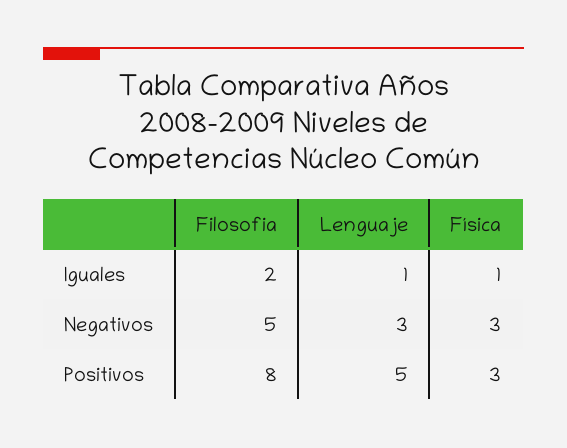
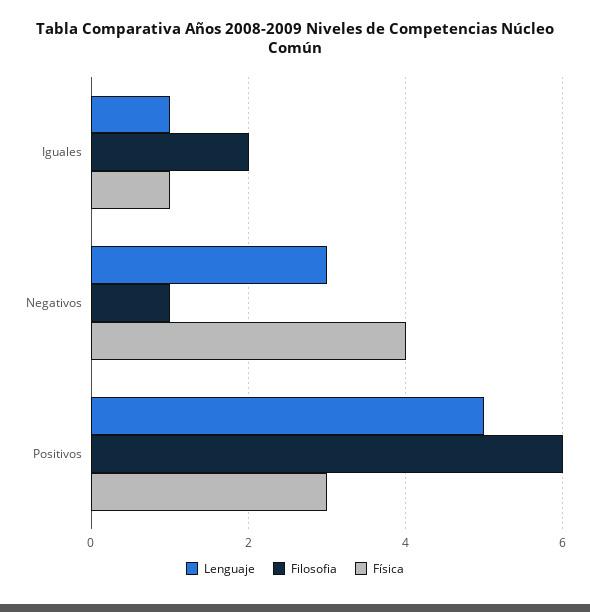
Filosofia, Negativos: 5 -> 1
Física, Negativos: 3 -> 4
Filosofia, Positivos: 8 -> 6

